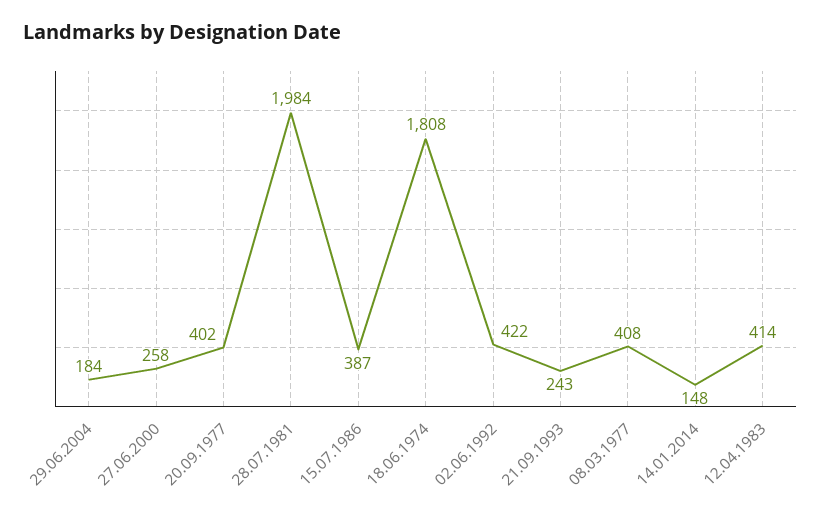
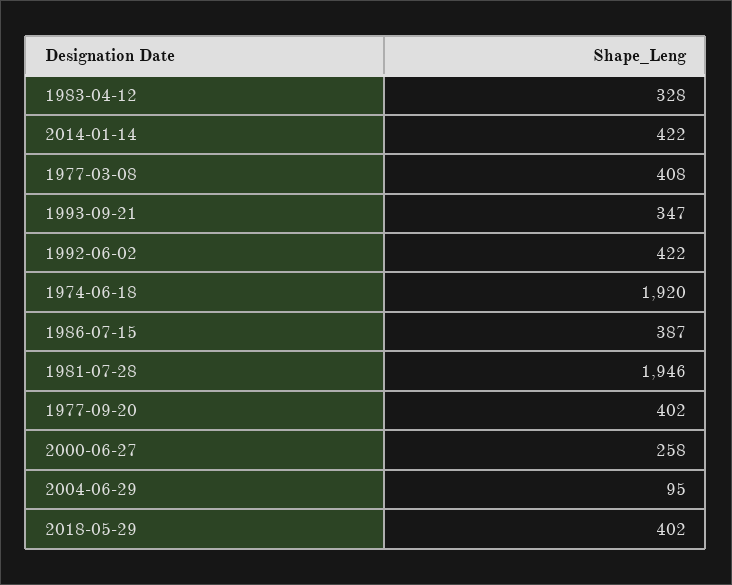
29.06.2004: 184 -> 95
28.07.1981: 1984 -> 1946
18.06.1974: 1808 -> 1920
21.09.1993: 243 -> 347
14.01.2014: 148 -> 422
12.04.1983: 414 -> 328
2018-05-29: none -> 402

